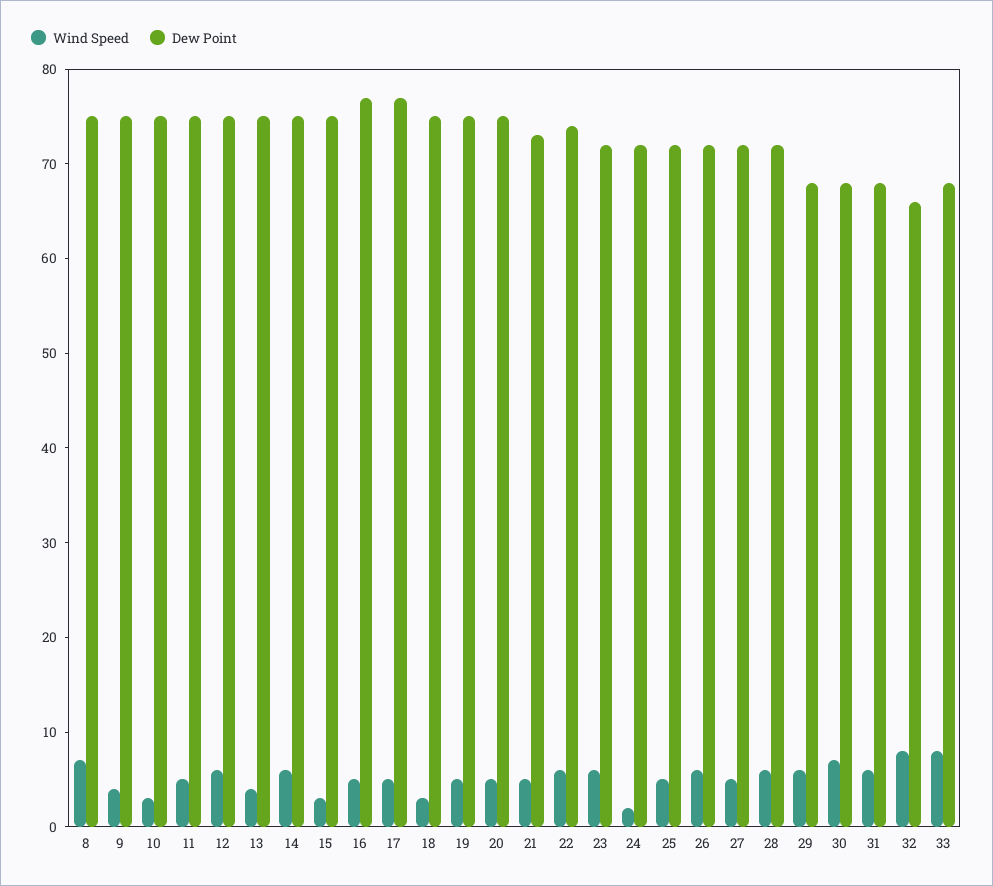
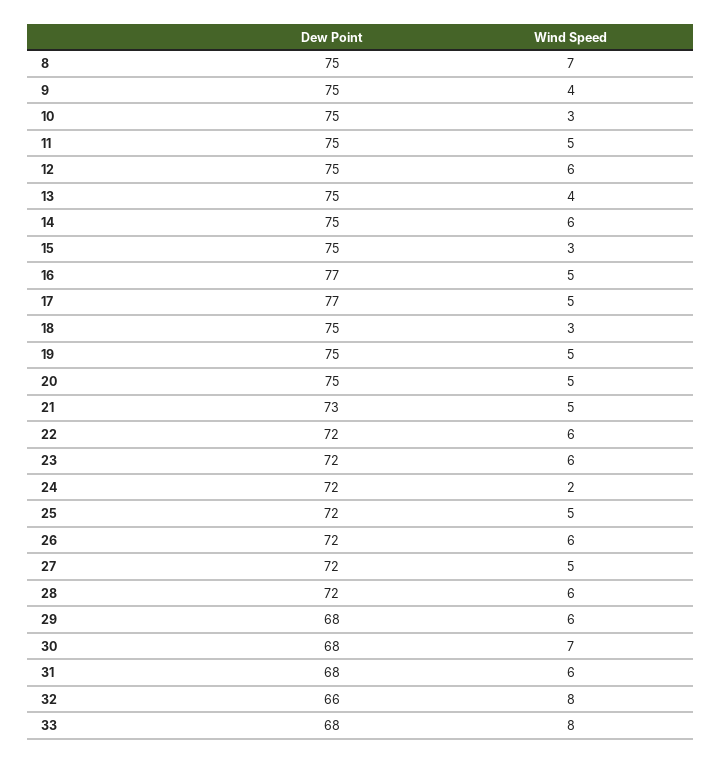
Dew Point, 22: 74 -> 72

